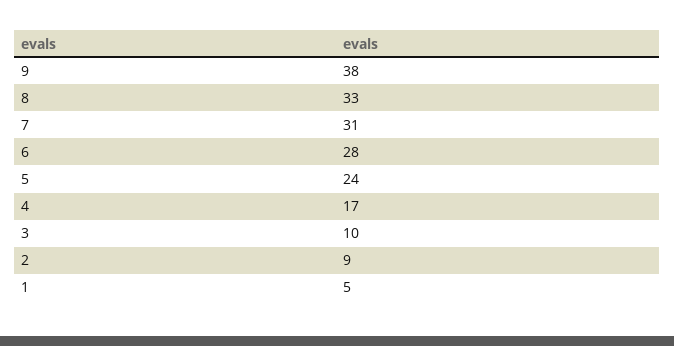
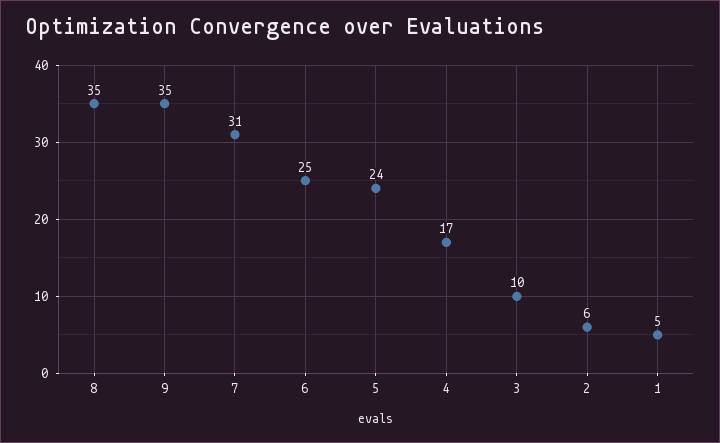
9: 38 -> 35
8: 33 -> 35
6: 28 -> 25
2: 9 -> 6

